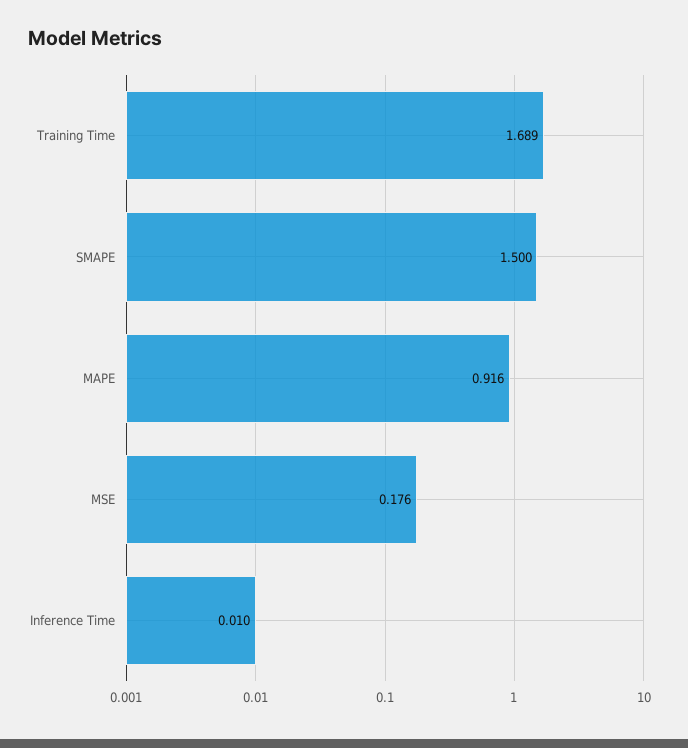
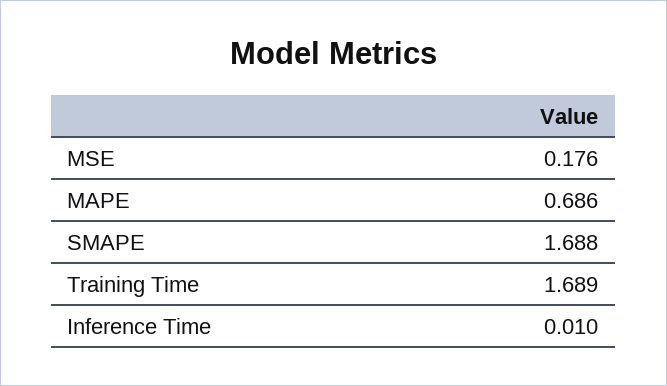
SMAPE: 1.5 -> 1.688
MAPE: 0.916 -> 0.686

